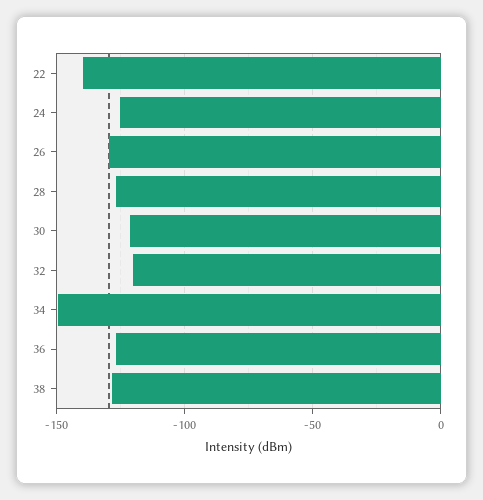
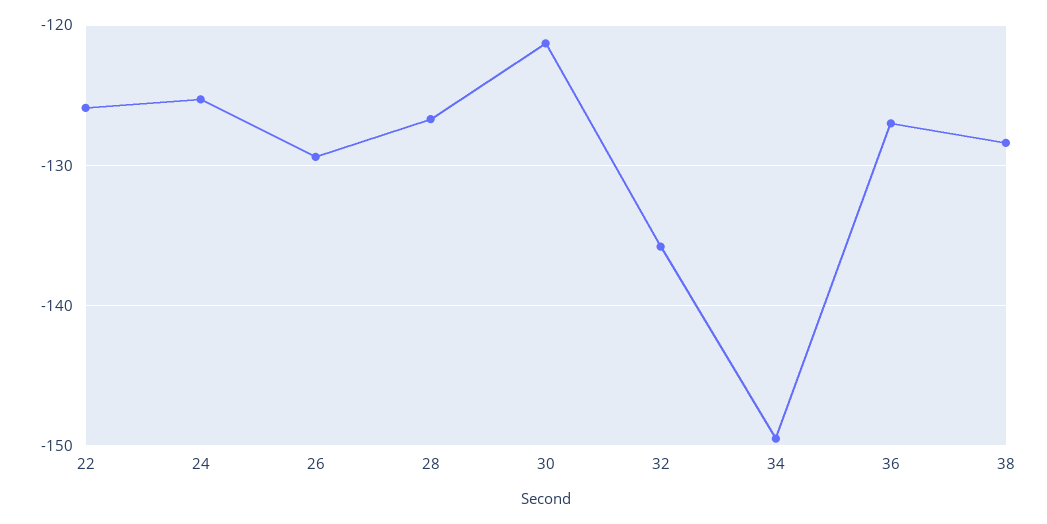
22: -140 -> -126
32: -120 -> -136

